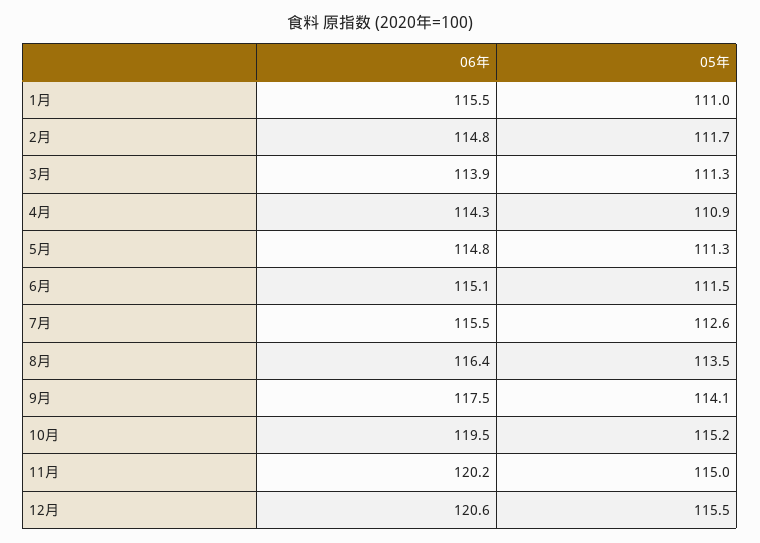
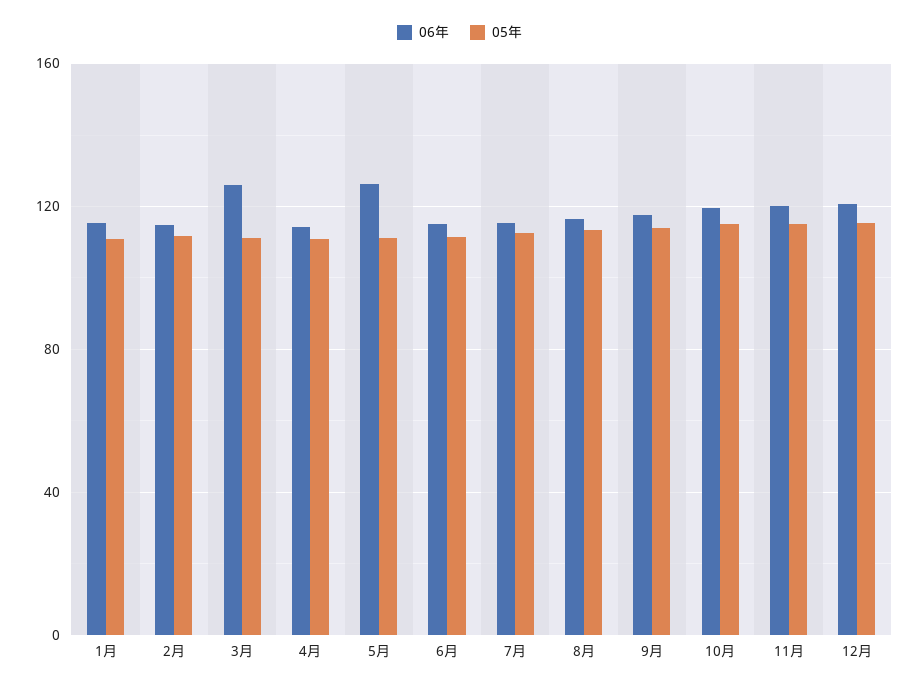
06年, 3月: 113.9 -> 125
06年, 5月: 114.8 -> 125

